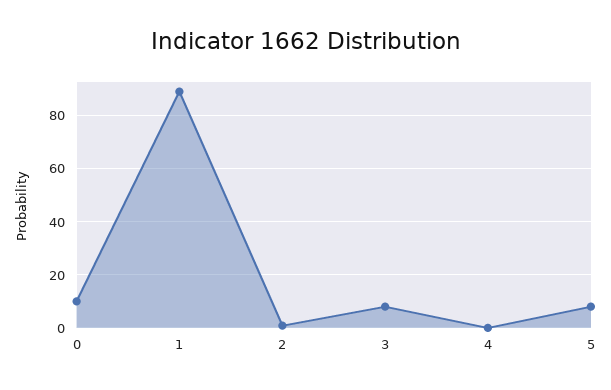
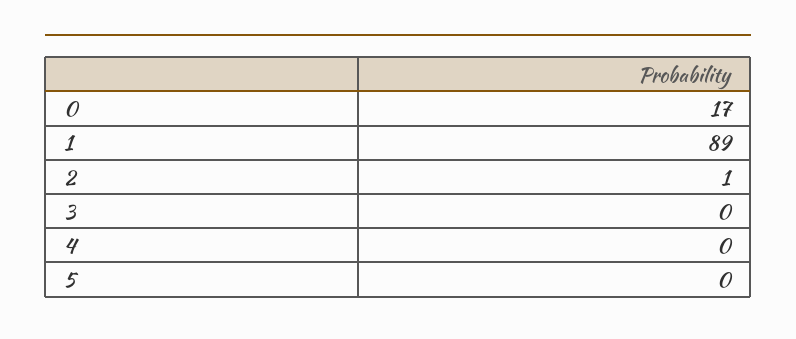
0: 10 -> 17
3: 7.5 -> 0
5: 7.5 -> 0

